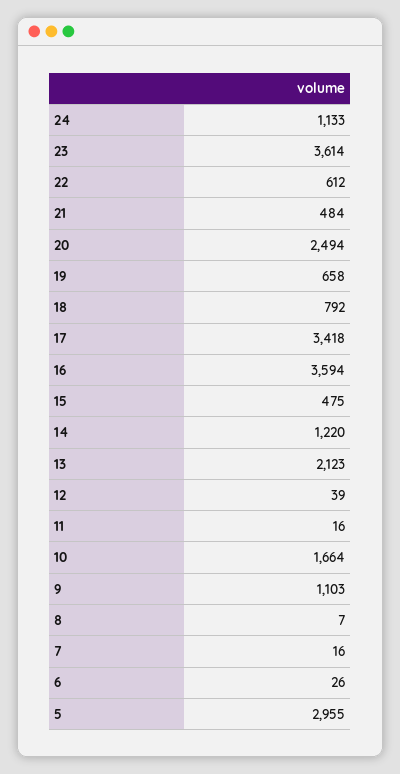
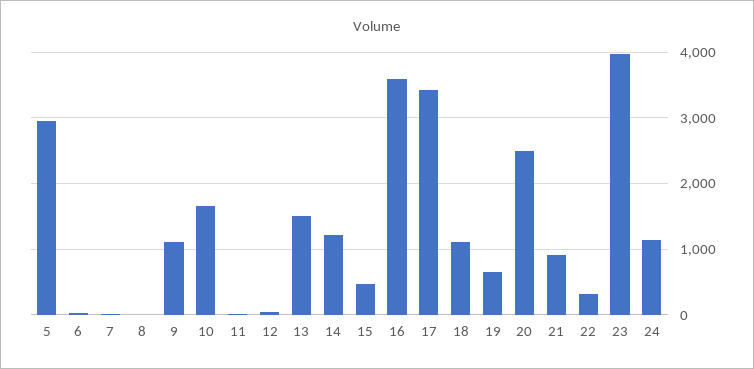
23: 3614 -> 4000
22: 612 -> 300
21: 484 -> 900
18: 792 -> 1100
13: 2123 -> 1500

